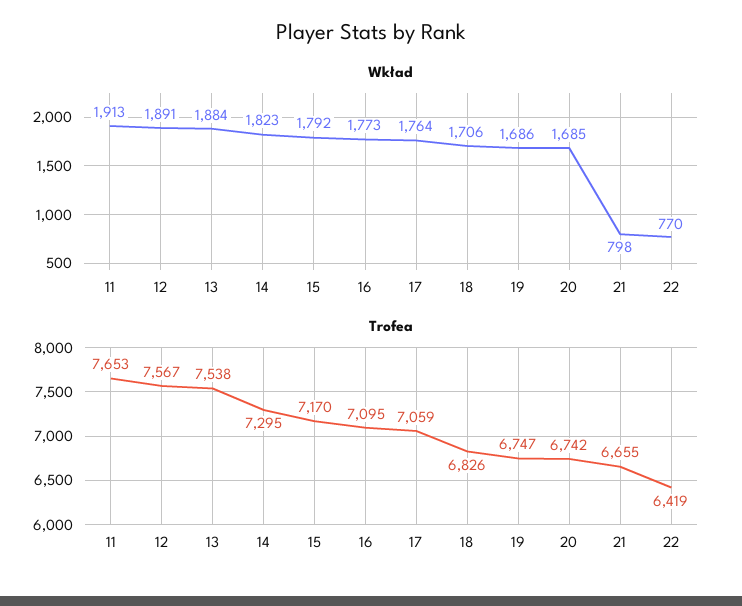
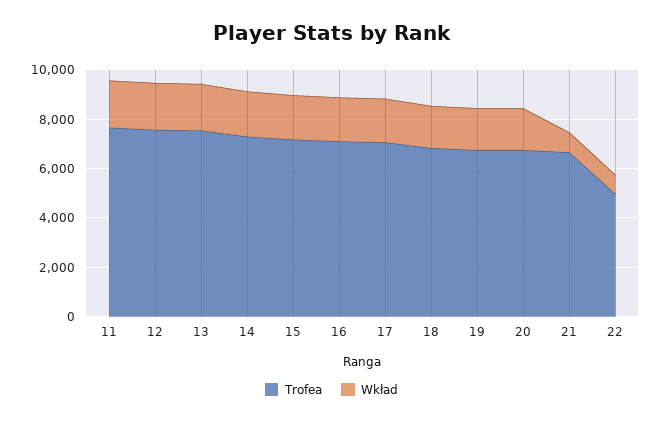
Trofea, 22: 6419 -> 5000

